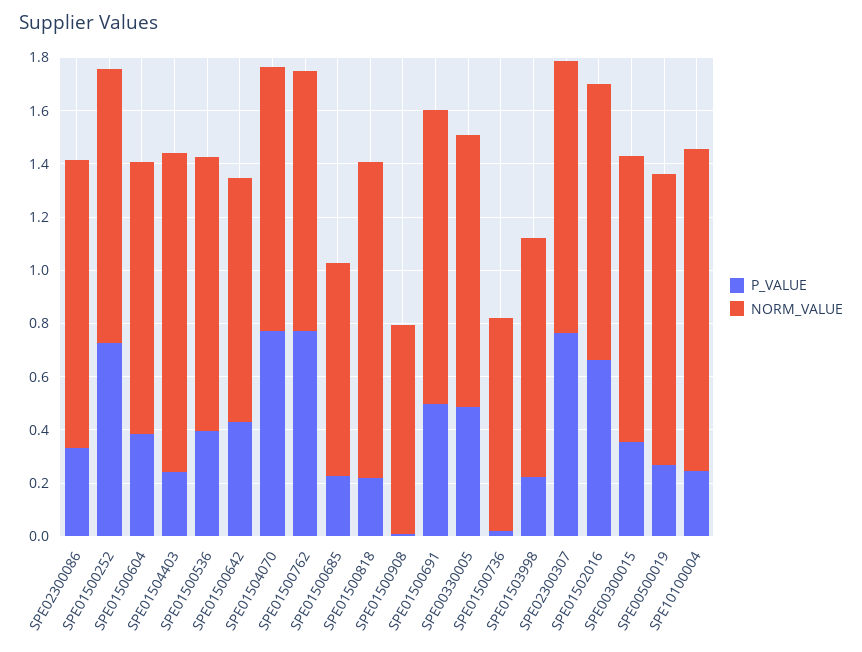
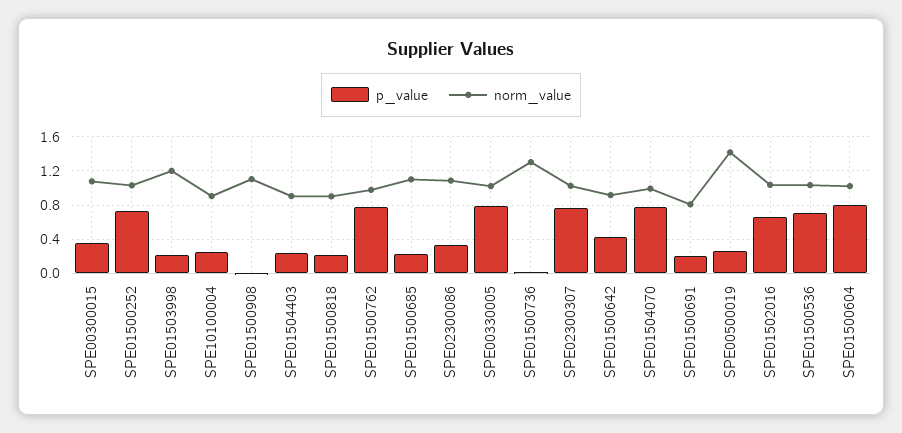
P_VALUE, SPE01500604: 0.4 -> 0.8
NORM_VALUE, SPE01504403: 1.2 -> 0.9
P_VALUE, SPE01500536: 0.4 -> 0.7
NORM_VALUE, SPE01500685: 0.8 -> 1.1
NORM_VALUE, SPE01500818: 1.2 -> 0.9
NORM_VALUE, SPE01500908: 0.8 -> 1.1
P_VALUE, SPE01500691: 0.5 -> 0.2
NORM_VALUE, SPE01500691: 1.1 -> 0.8
P_VALUE, SPE00330005: 0.5 -> 0.8
NORM_VALUE, SPE01500736: 0.8 -> 1.3
NORM_VALUE, SPE01503998: 0.9 -> 1.2
NORM_VALUE, SPE00500019: 1.1 -> 1.4
NORM_VALUE, SPE10100004: 1.2 -> 0.9

